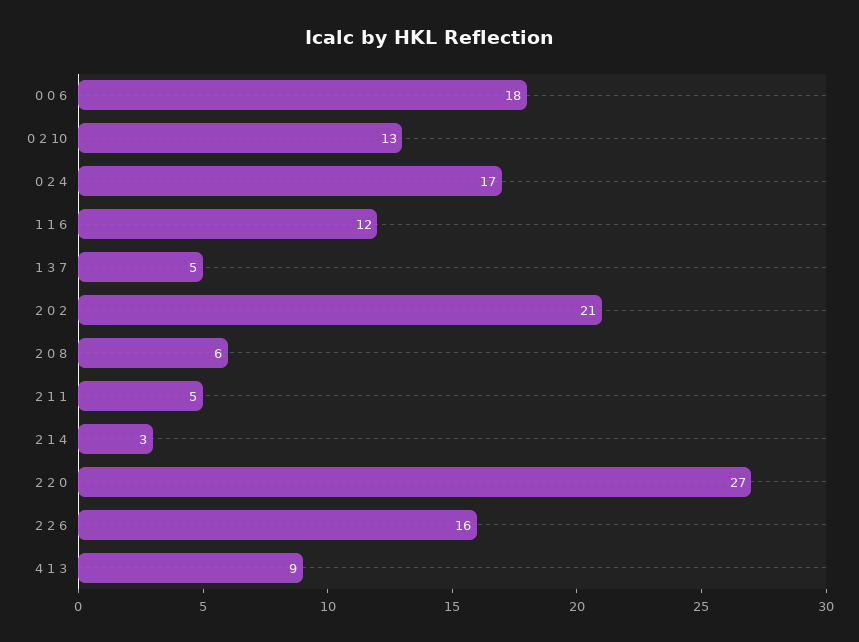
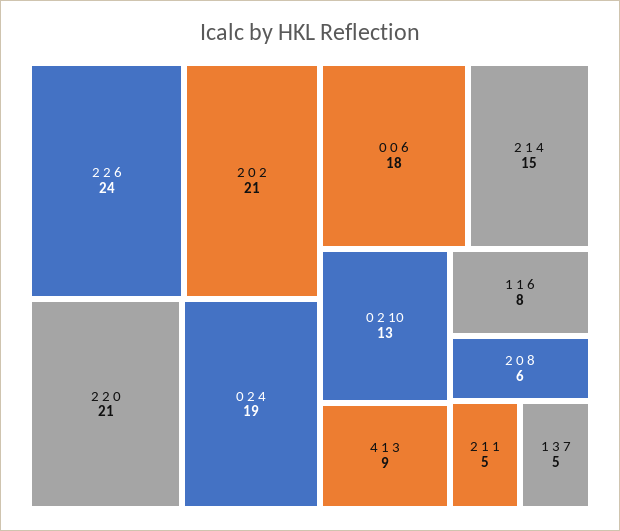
0 2 4: 17 -> 19
1 1 6: 12 -> 8
2 1 4: 3 -> 15
2 2 0: 27 -> 21
2 2 6: 16 -> 24

